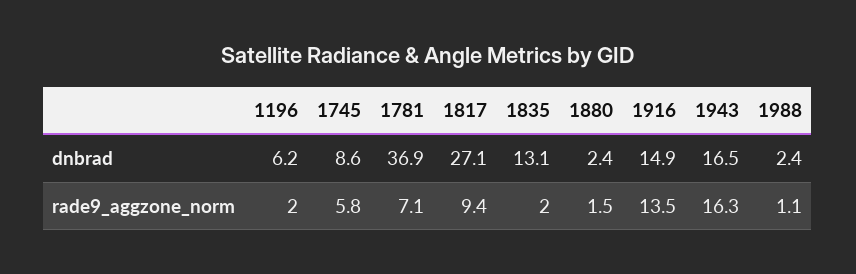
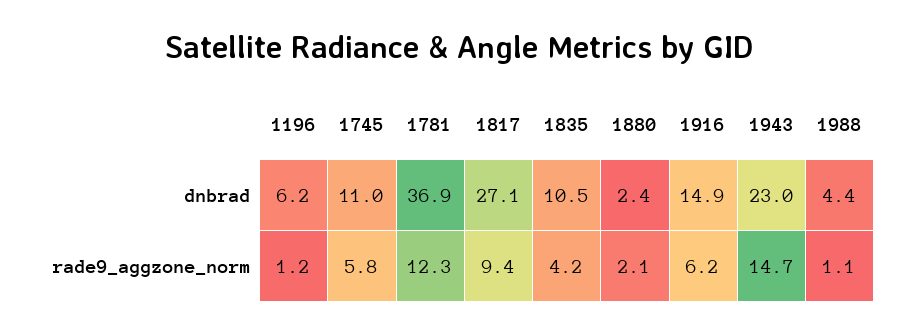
1745, dnbrad: 8.6 -> 11
1835, dnbrad: 13.1 -> 10.5
1943, dnbrad: 16.5 -> 23
1988, dnbrad: 2.4 -> 4.4
1196, rade9_aggzone_norm: 2 -> 1.2
1781, rade9_aggzone_norm: 7.1 -> 12.3
1835, rade9_aggzone_norm: 2 -> 4.2
1880, rade9_aggzone_norm: 1.5 -> 2.1
1916, rade9_aggzone_norm: 13.5 -> 6.2
1943, rade9_aggzone_norm: 16.3 -> 14.7

